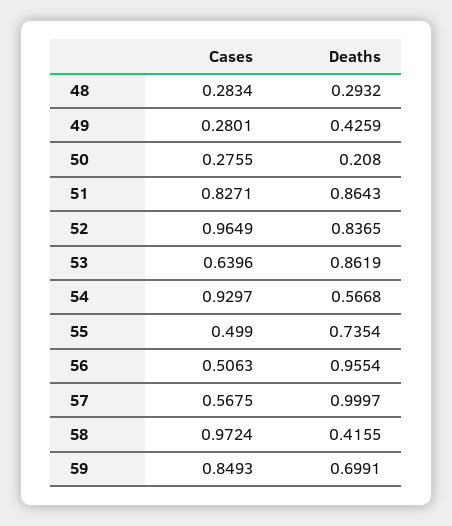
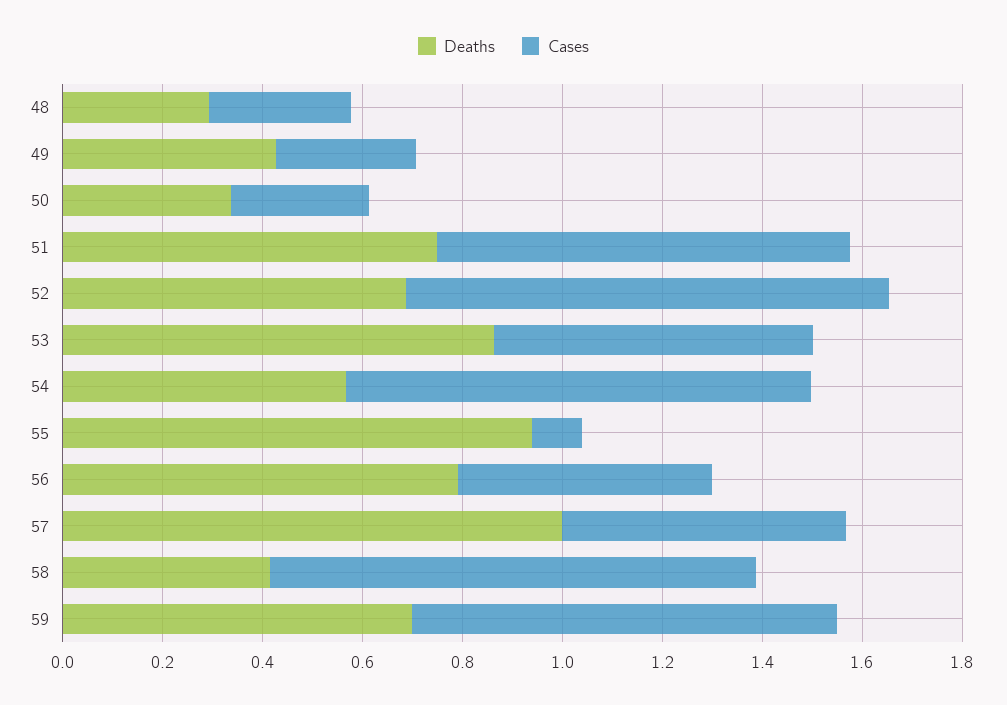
Deaths, 50: 0.208 -> 0.35
Deaths, 51: 0.8643 -> 0.75
Deaths, 52: 0.8365 -> 0.7
Cases, 55: 0.499 -> 0.1
Deaths, 55: 0.7354 -> 0.95
Deaths, 56: 0.9554 -> 0.8

